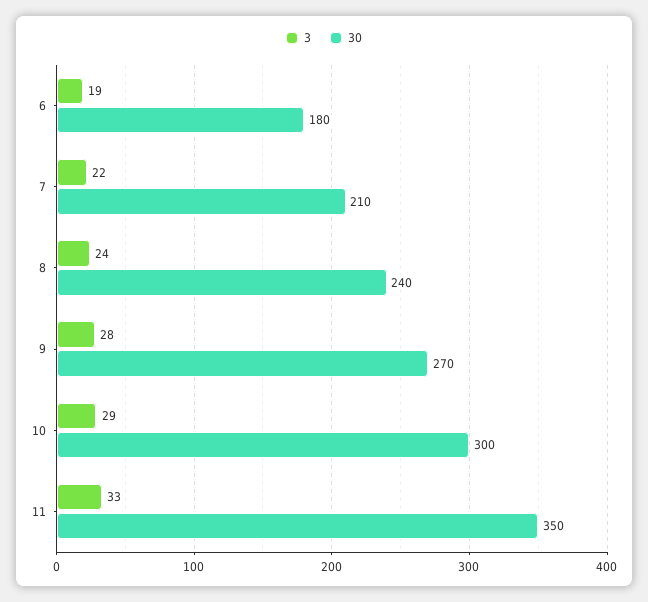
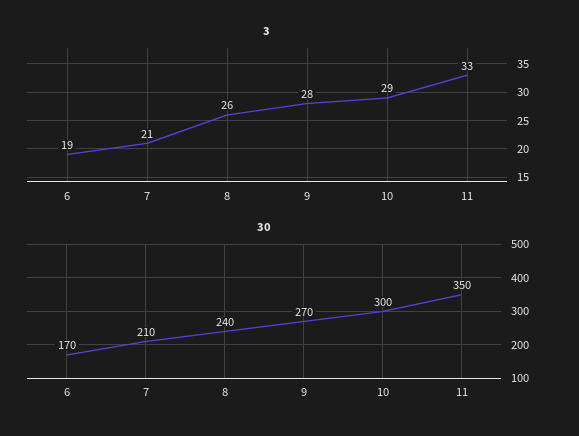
30, 6: 180 -> 170
3, 7: 22 -> 21
3, 8: 24 -> 26

